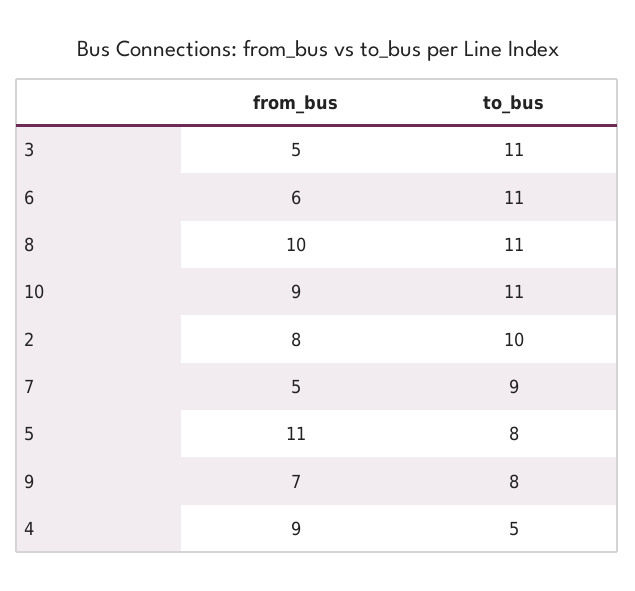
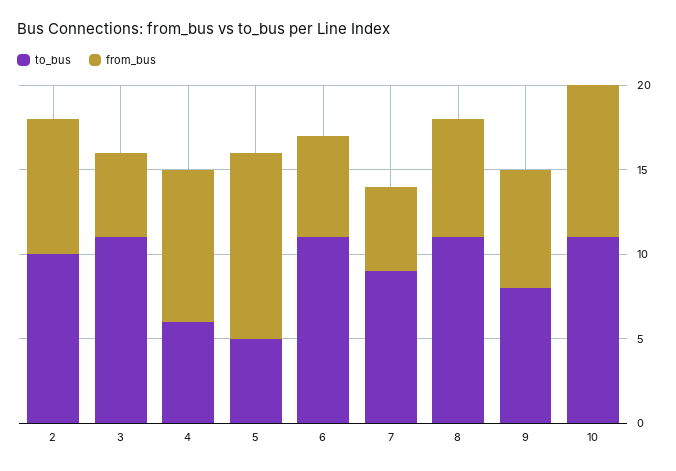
from_bus, 8: 10 -> 7
to_bus, 5: 8 -> 5
to_bus, 4: 5 -> 6

